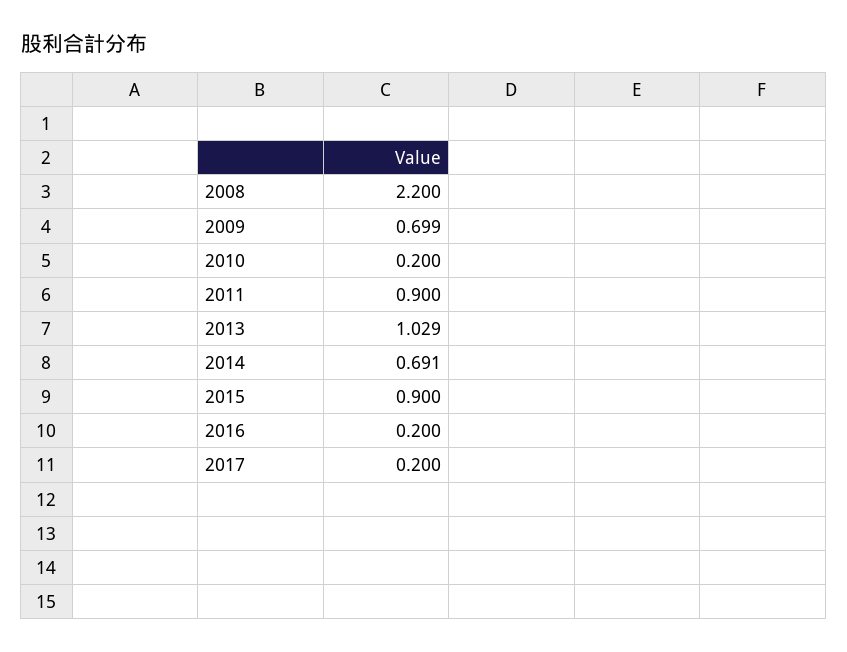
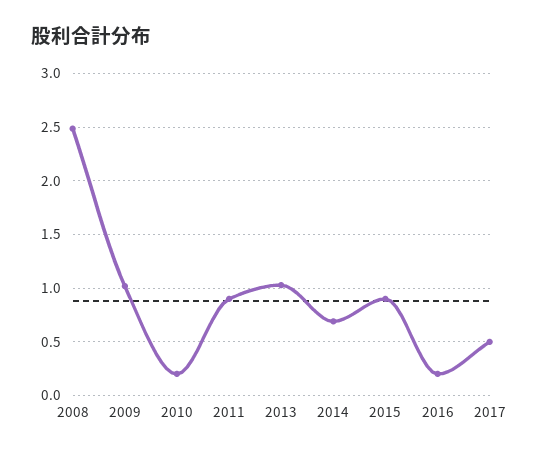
2008: 2.2 -> 2.5
2009: 0.699 -> 1
2017: 0.2 -> 0.5

